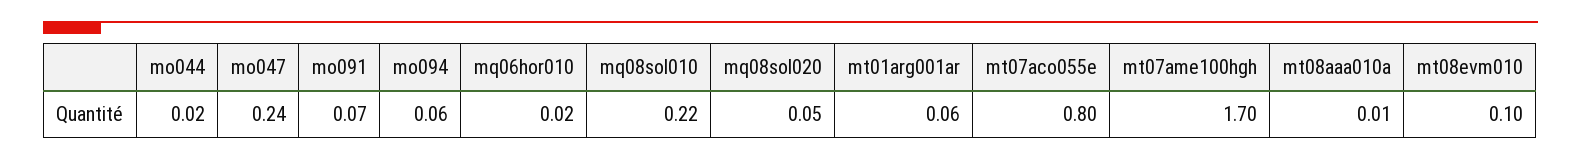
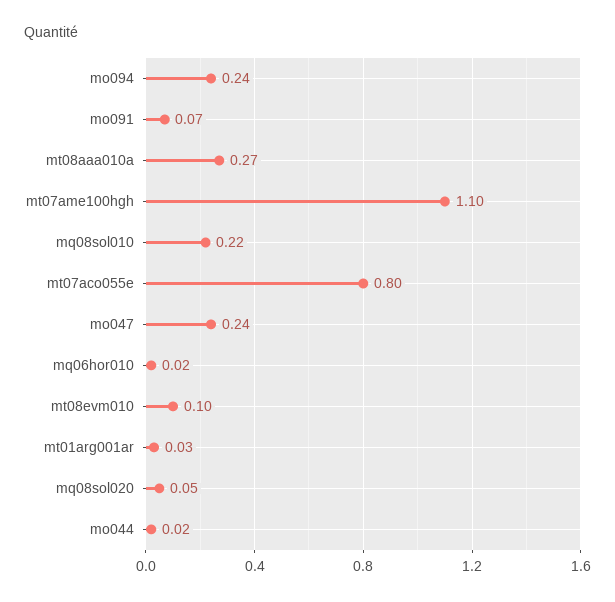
mo094: 0.06 -> 0.24
mt01arg001ar: 0.06 -> 0.03
mt07ame100hgh: 1.7 -> 1.1
mt08aaa010a: 0.01 -> 0.27

